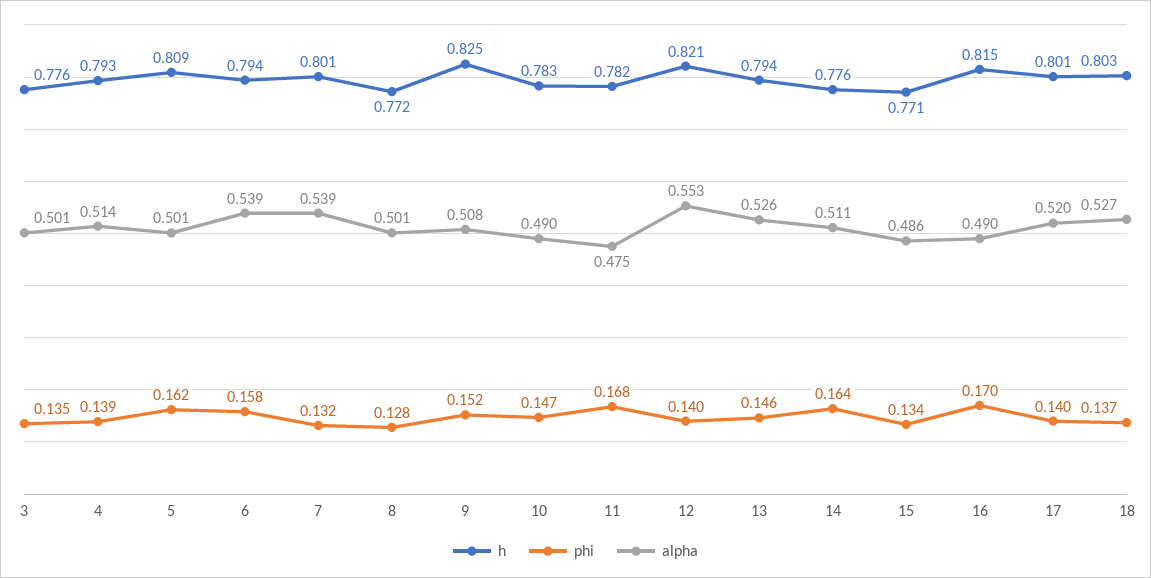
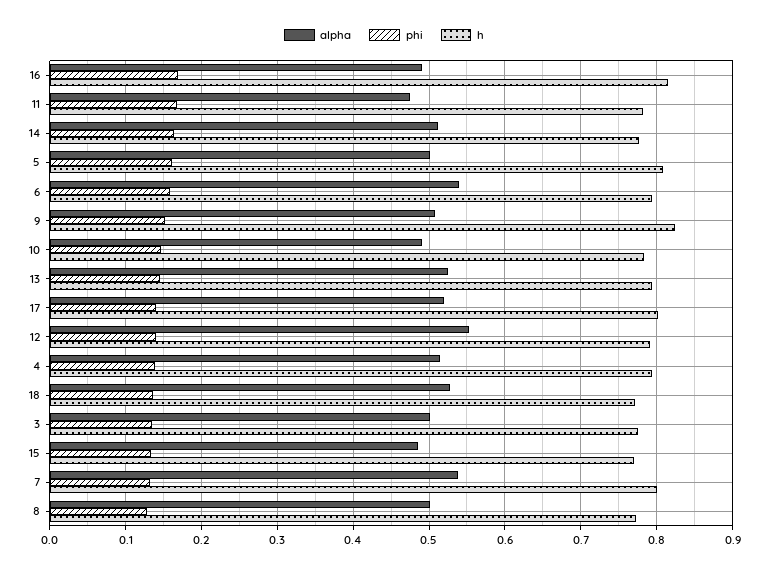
h, 12: 0.821 -> 0.79
h, 18: 0.803 -> 0.77

